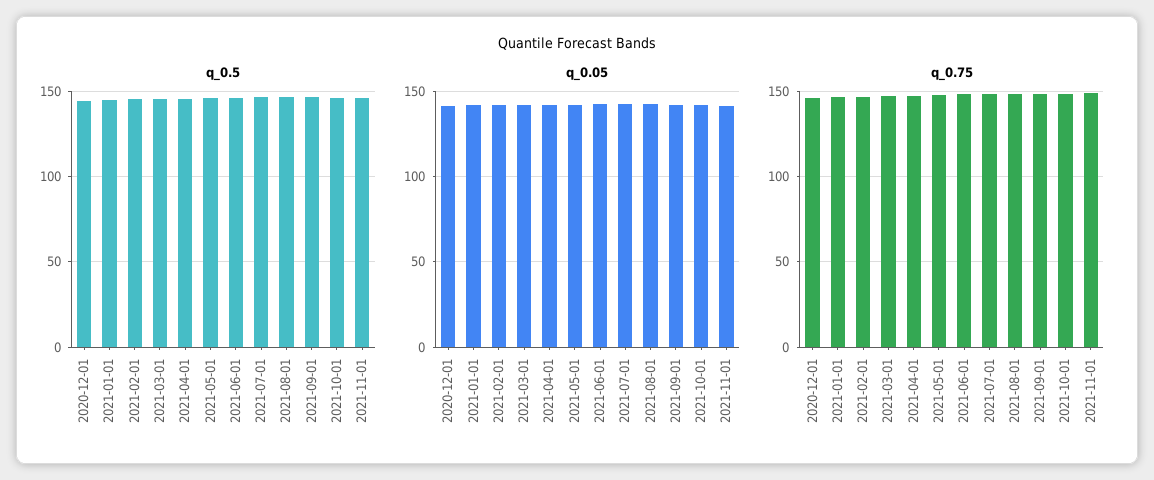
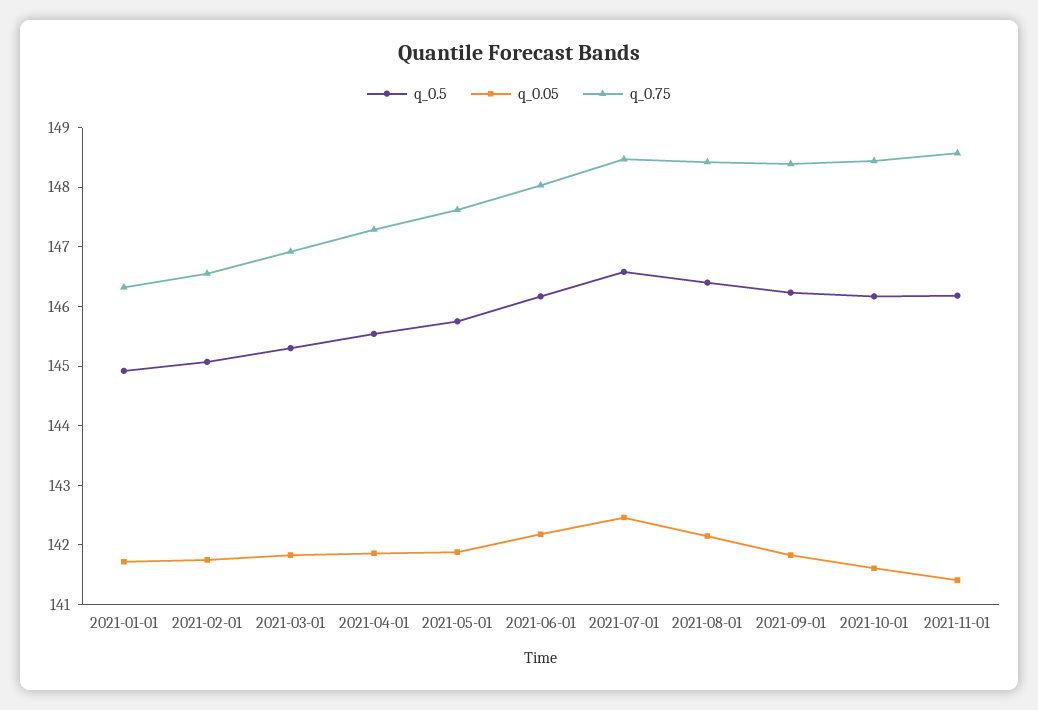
q_0.5, 2020-12-01: 145 -> none
q_0.05, 2020-12-01: 140 -> none
q_0.75, 2020-12-01: 145 -> none

